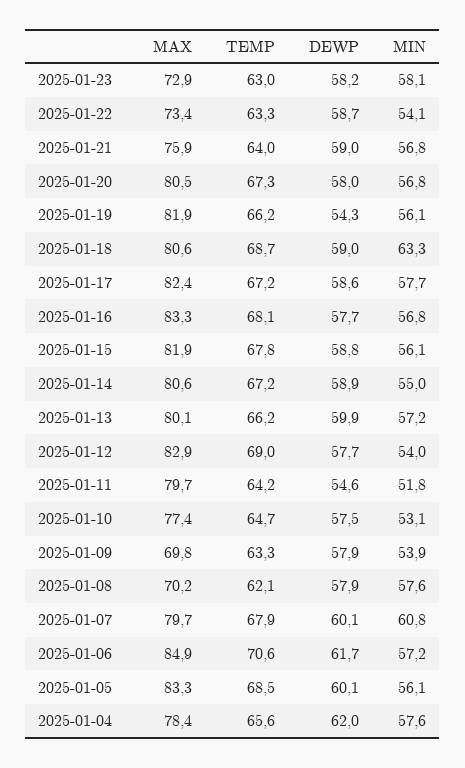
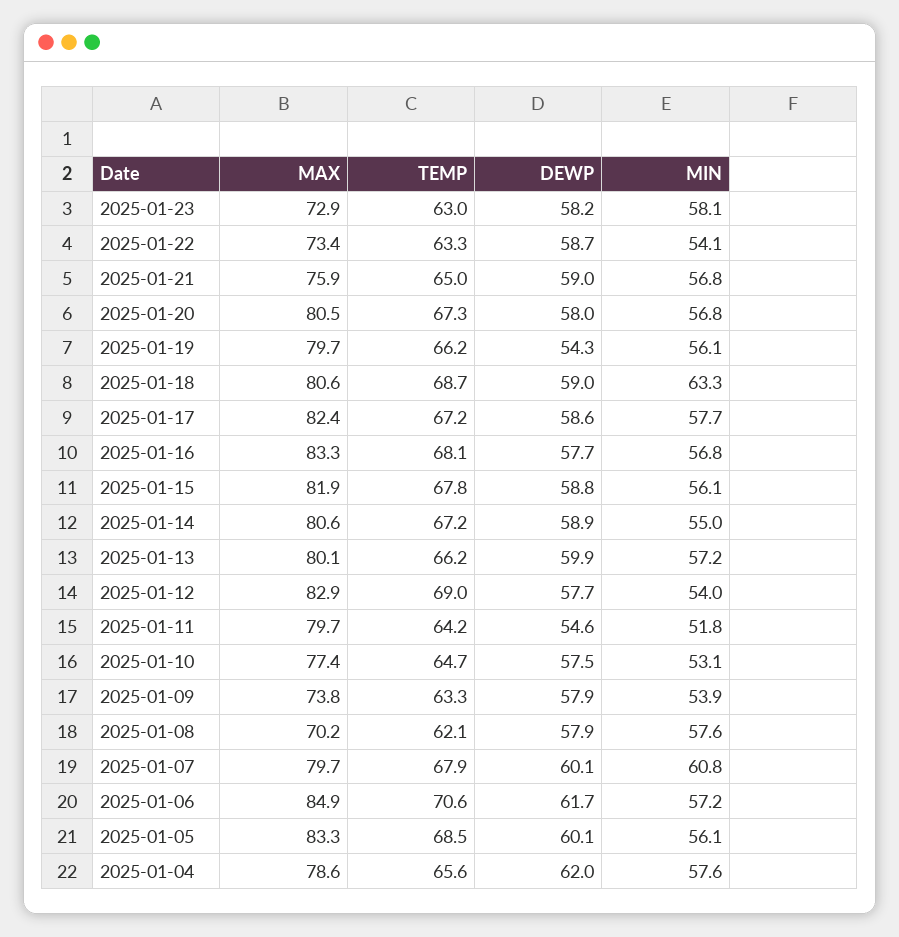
TEMP, 2025-01-21: 64 -> 65
MAX, 2025-01-19: 81.9 -> 79.7
MAX, 2025-01-09: 69.8 -> 73.8
MAX, 2025-01-04: 78.4 -> 78.6

